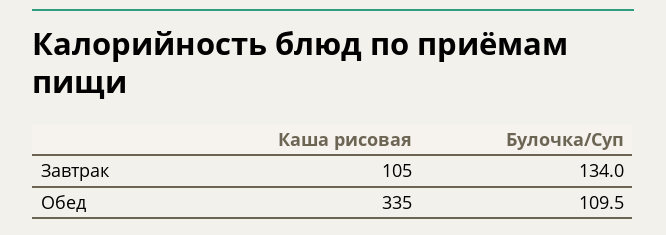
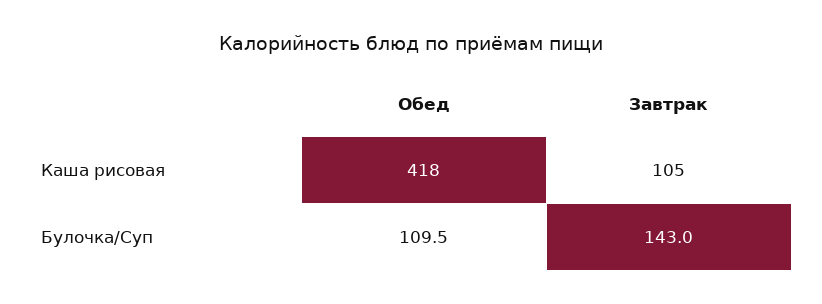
Булочка/Суп, Завтрак: 134 -> 143
Каша рисовая, Обед: 335 -> 418

